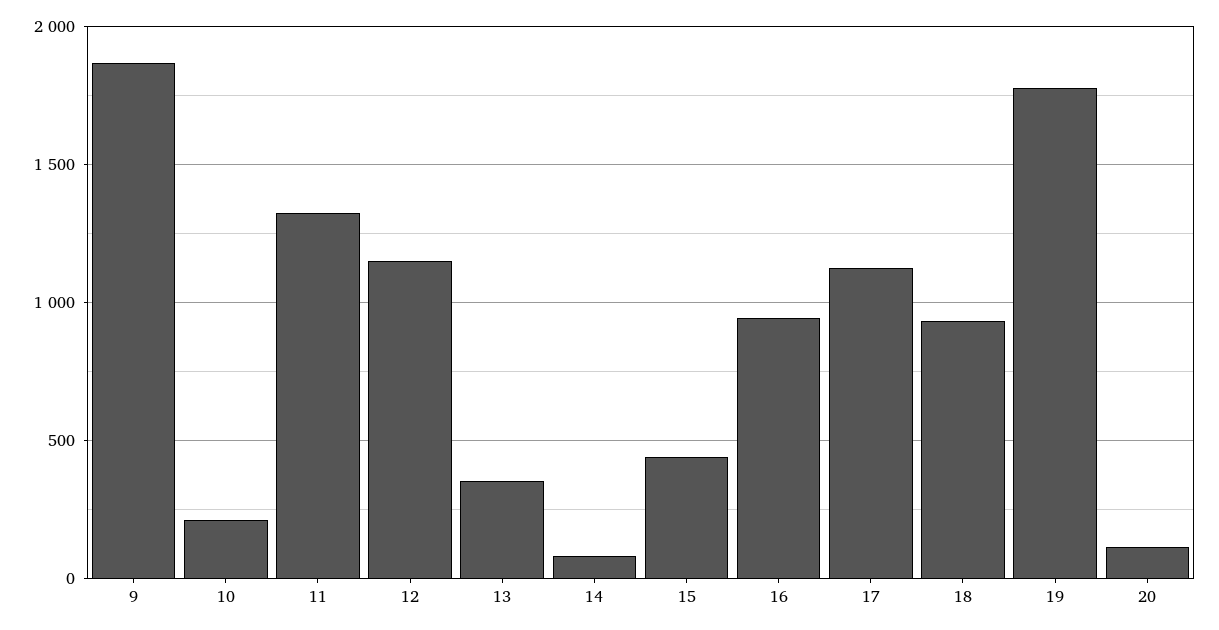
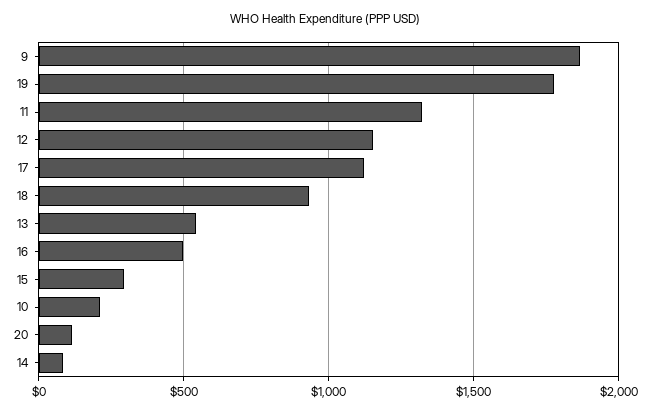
13: 350 -> 550
15: 450 -> 300
16: 950 -> 500

